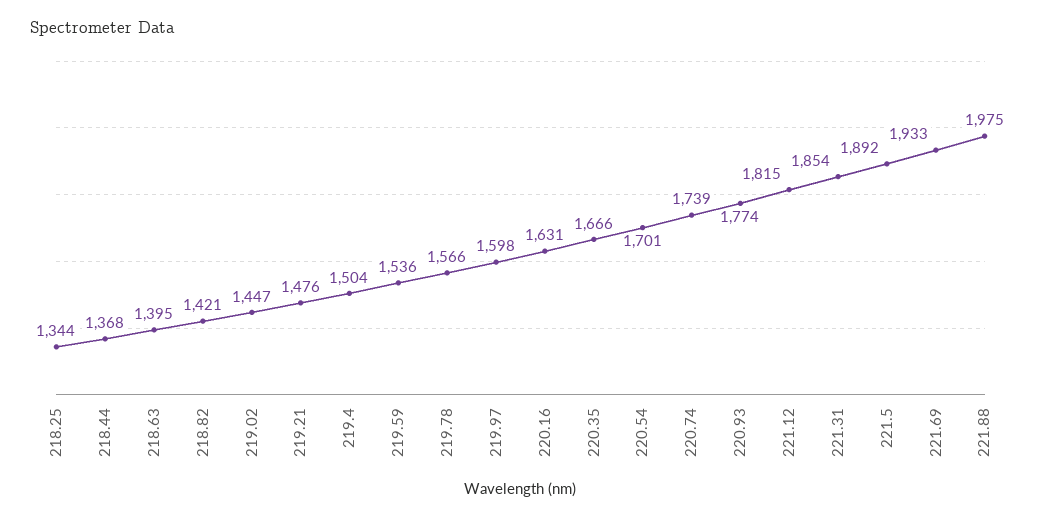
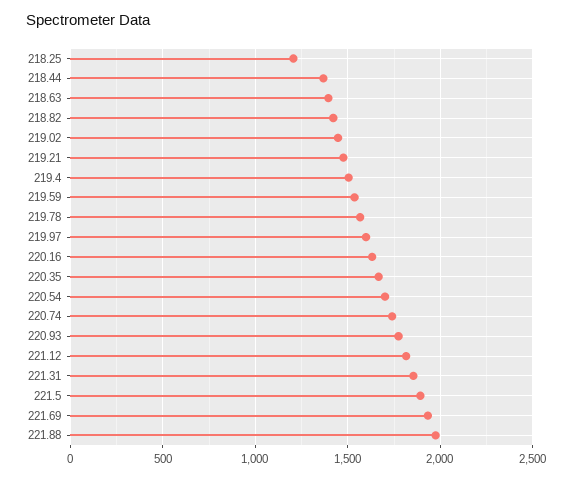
218.25: 1344 -> 1200

